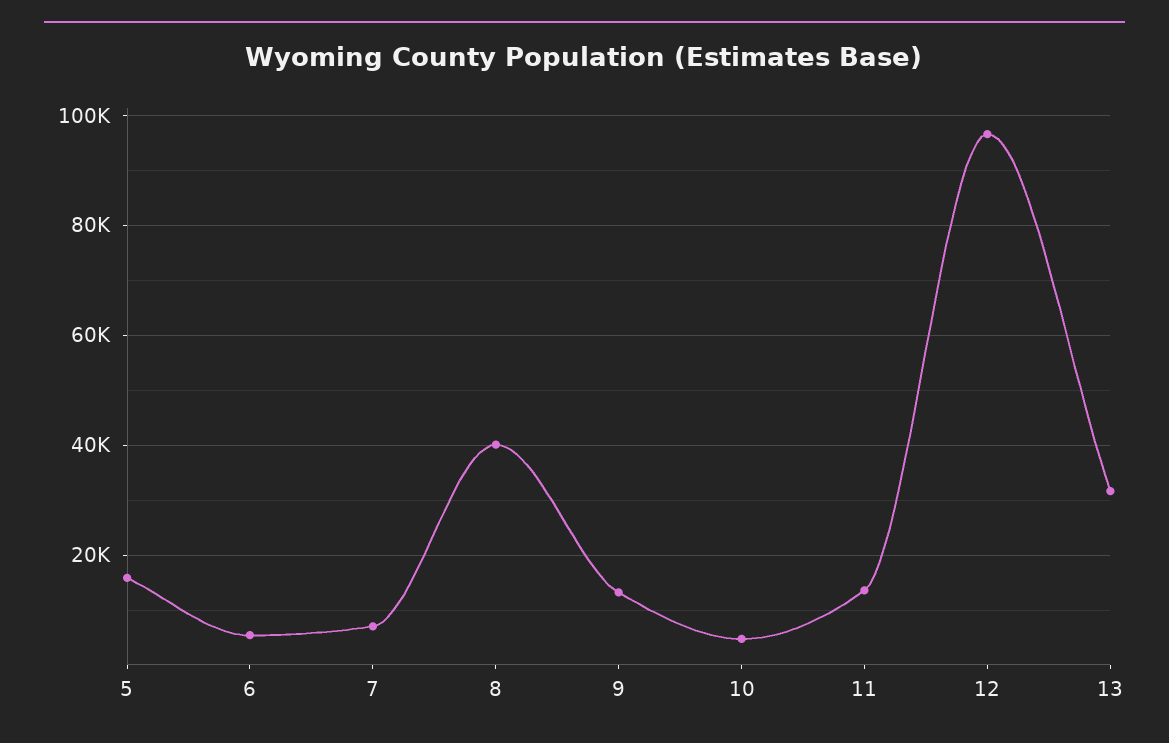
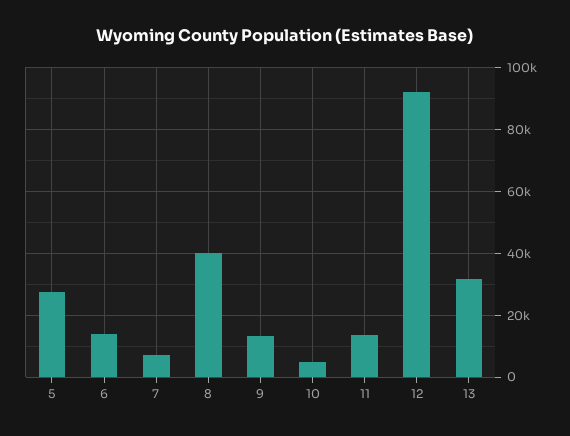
5: 16000 -> 28000
6: 6000 -> 14000
12: 96000 -> 92000

